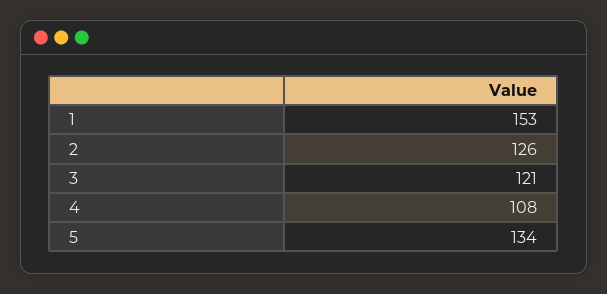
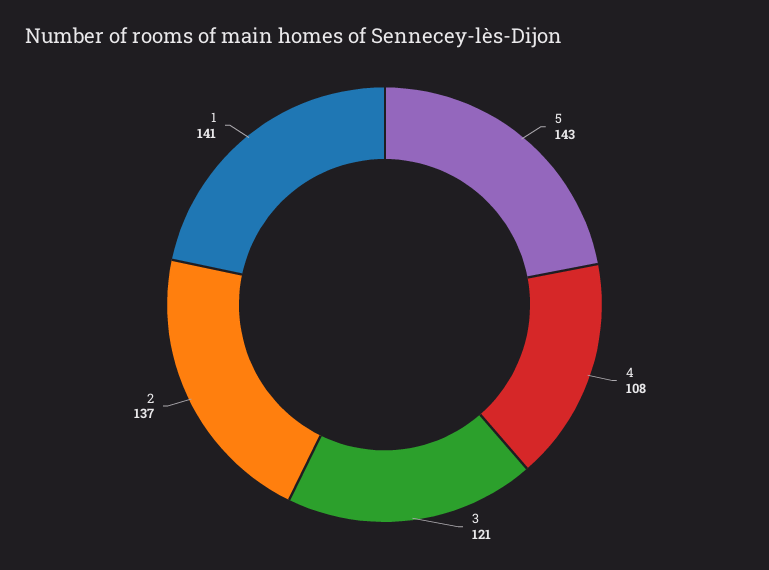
1: 153 -> 141
2: 126 -> 137
5: 134 -> 143

